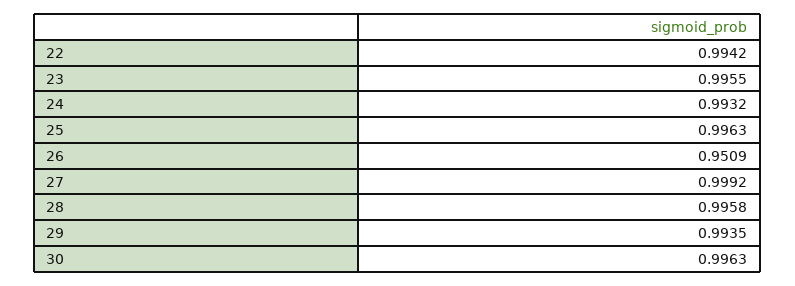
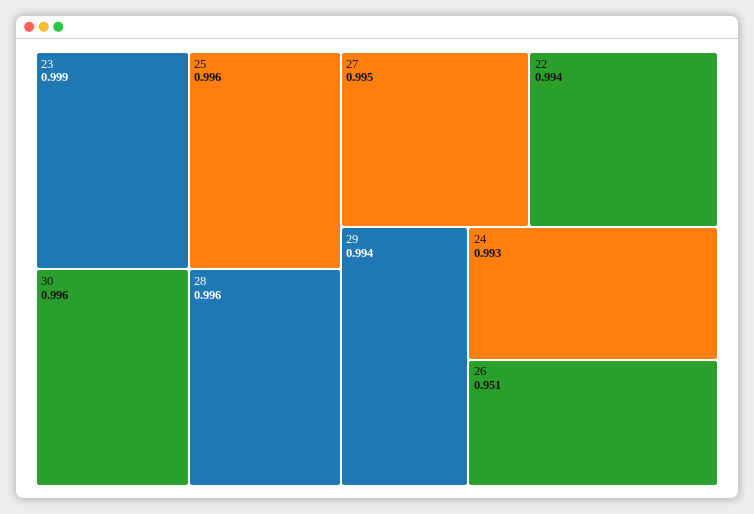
23: 0.9955 -> 0.999
27: 0.9992 -> 0.995

